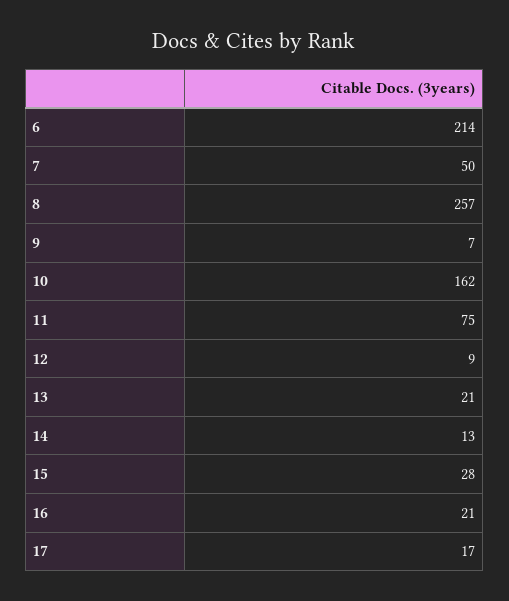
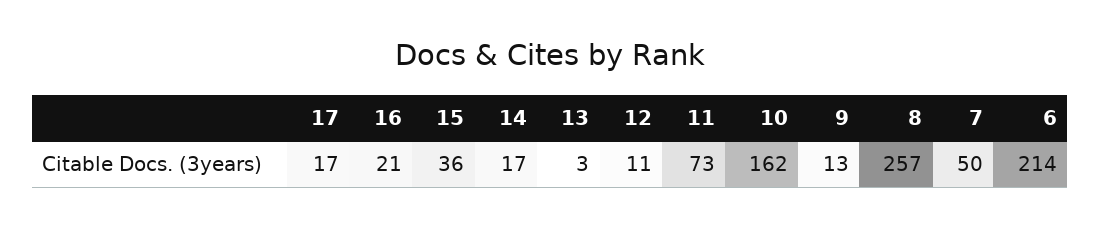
9: 7 -> 13
11: 75 -> 73
12: 9 -> 11
13: 21 -> 3
14: 13 -> 17
15: 28 -> 36

